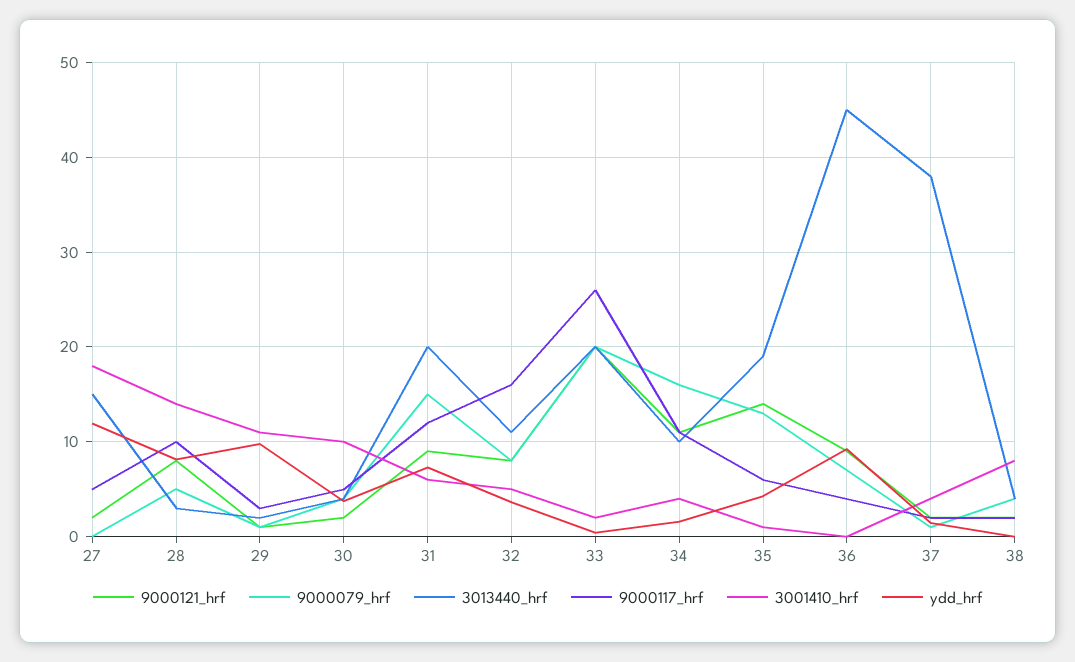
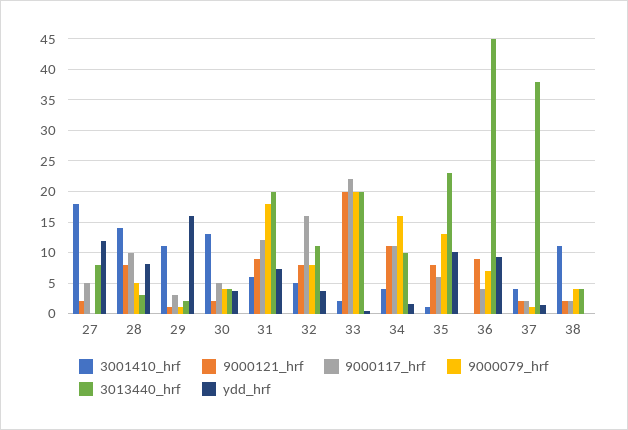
3013440_hrf, 27: 15 -> 8
ydd_hrf, 29: 10 -> 16
3001410_hrf, 30: 10 -> 13
9000079_hrf, 31: 15 -> 18
9000117_hrf, 33: 26 -> 22
9000121_hrf, 35: 14 -> 8
3013440_hrf, 35: 19 -> 23
ydd_hrf, 35: 4 -> 10
3001410_hrf, 38: 8 -> 11

